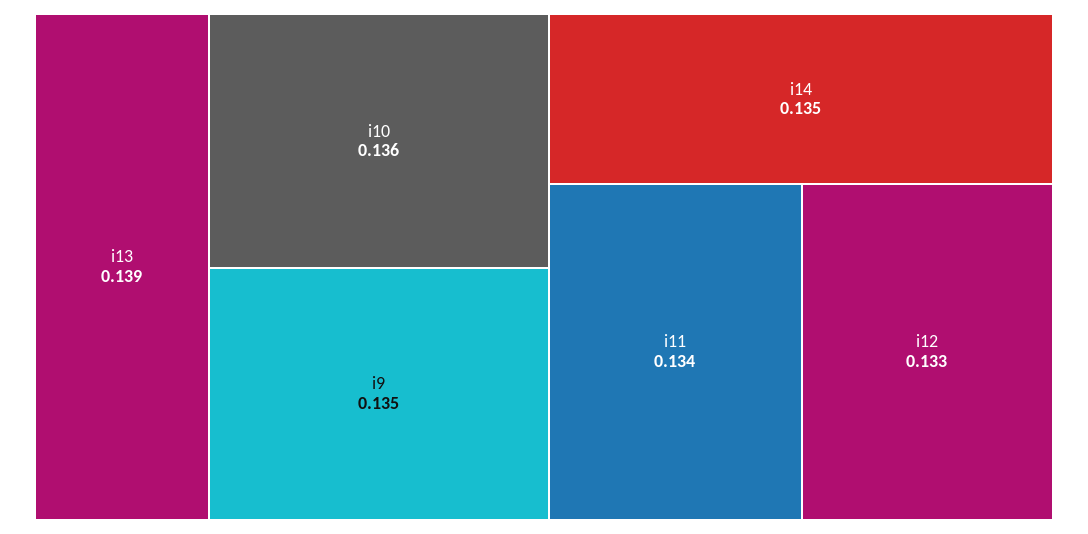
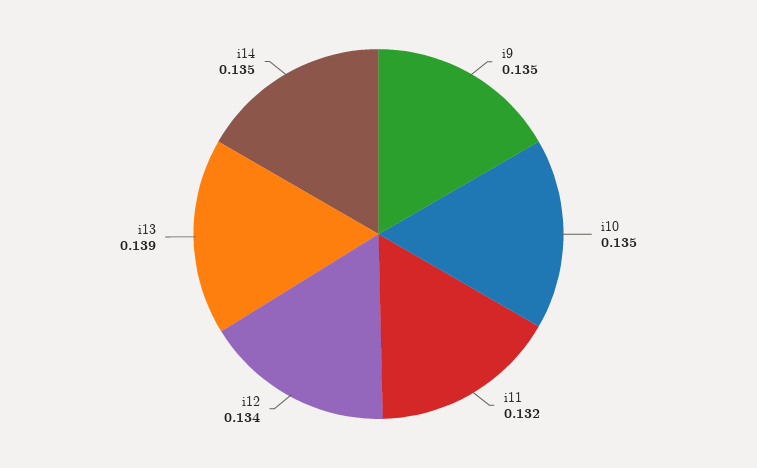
i10: 0.136 -> 0.135
i11: 0.134 -> 0.132
i12: 0.133 -> 0.134

